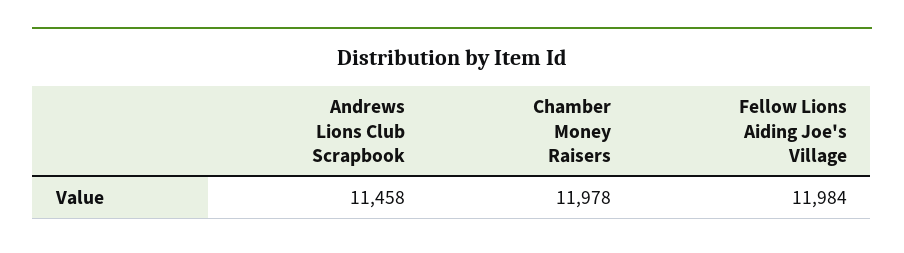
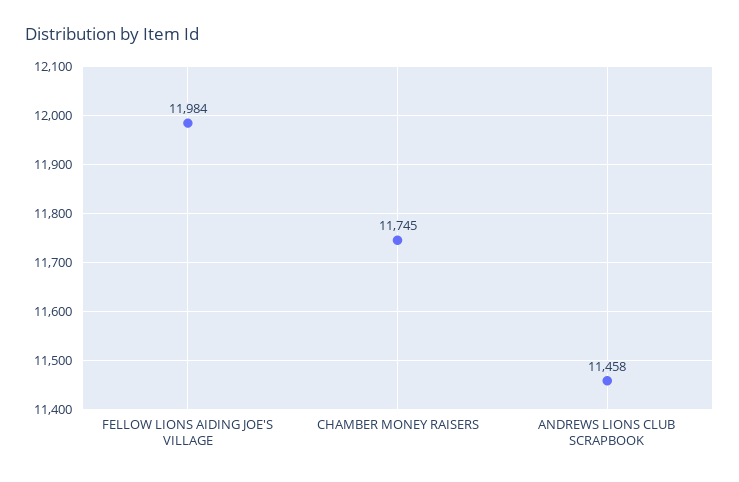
Chamber Money Raisers: 11978 -> 11745

